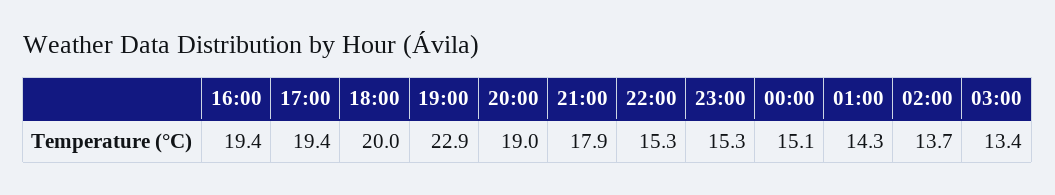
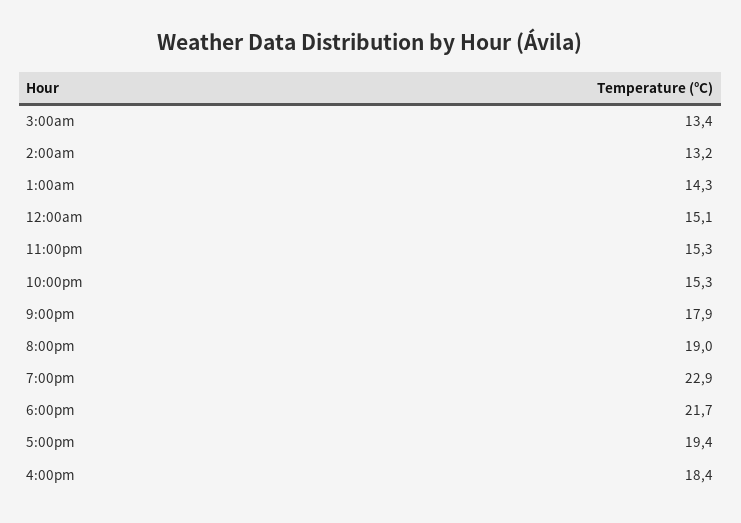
16:00: 19.4 -> 18.4
18:00: 20 -> 21.7
02:00: 13.7 -> 13.2

